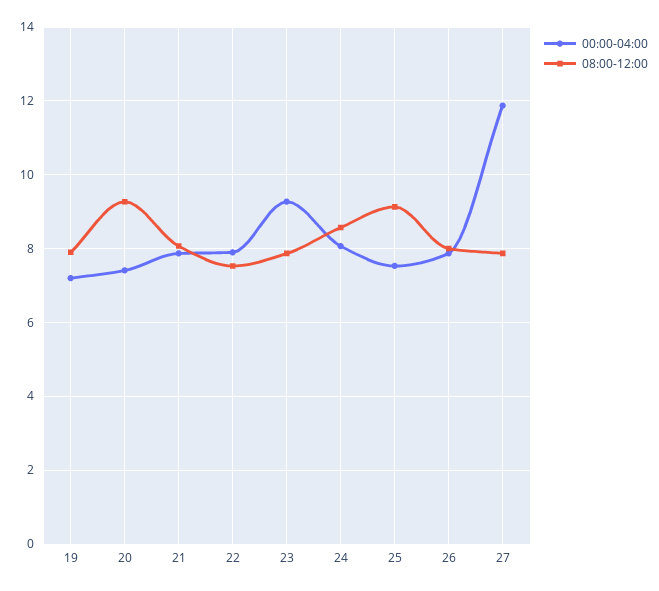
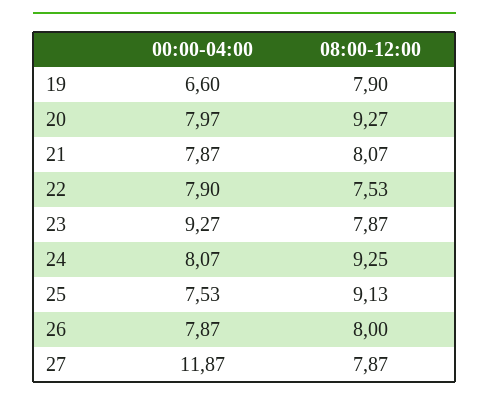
00:00-04:00, 19: 7.2 -> 6.6
00:00-04:00, 20: 7.4 -> 7.97
08:00-12:00, 24: 8.6 -> 9.25

